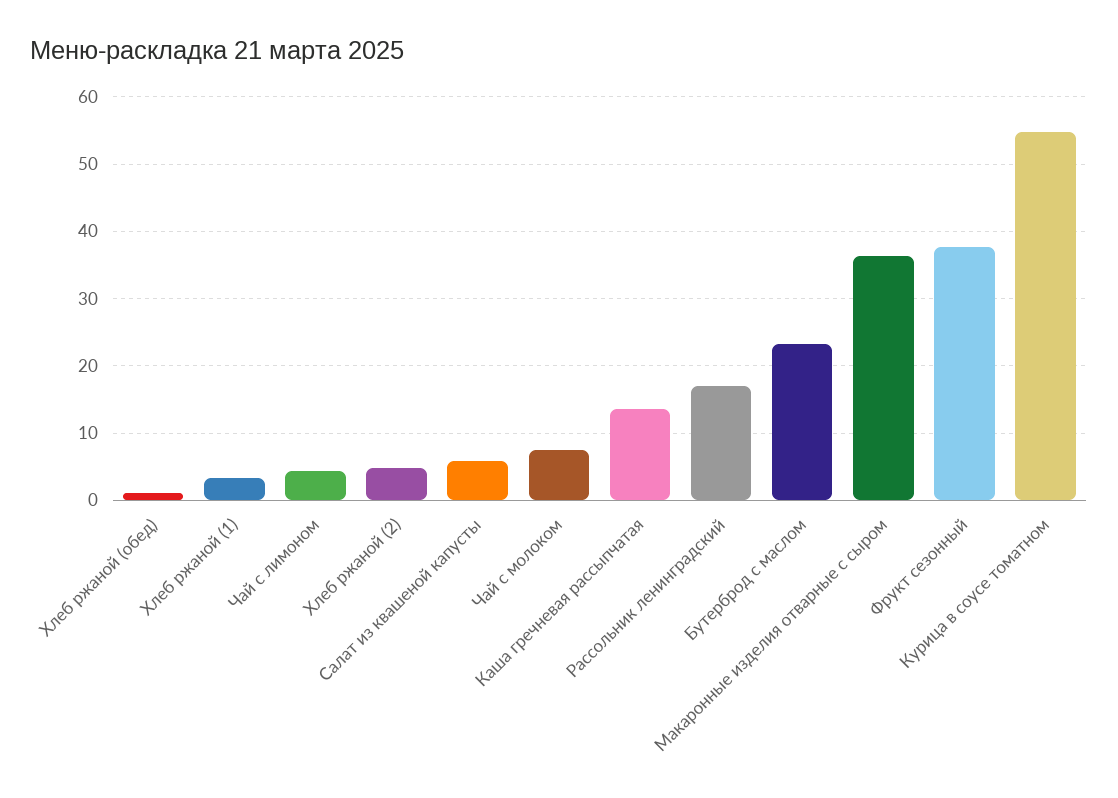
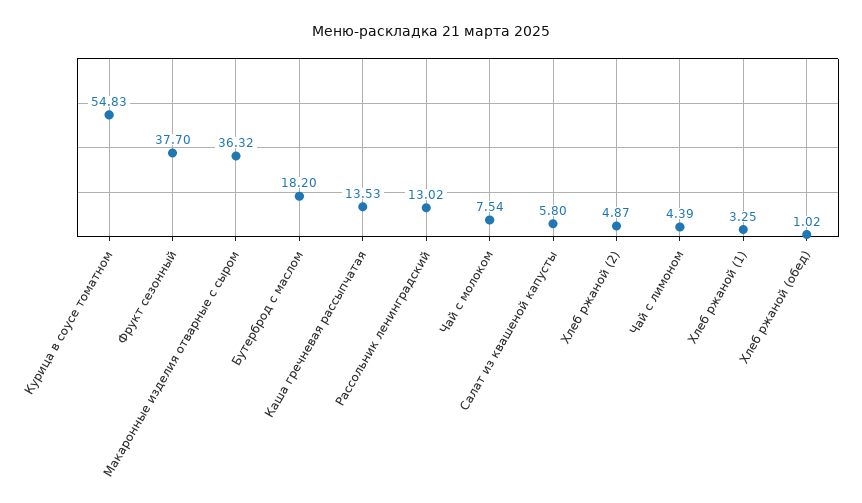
Рассольник ленинградский: 17 -> 13.02
Бутерброд с маслом: 23 -> 18.2

